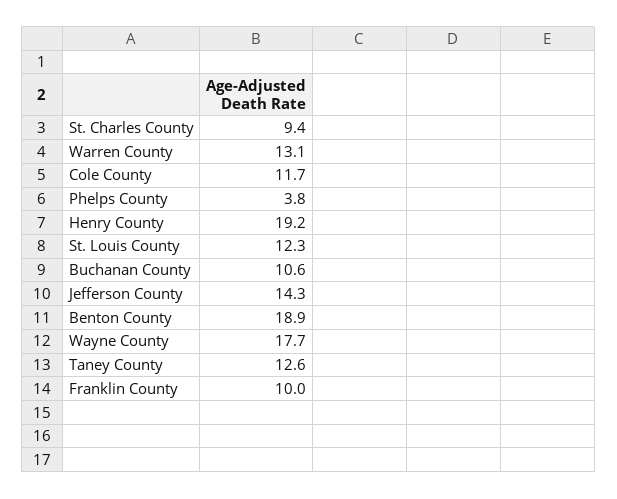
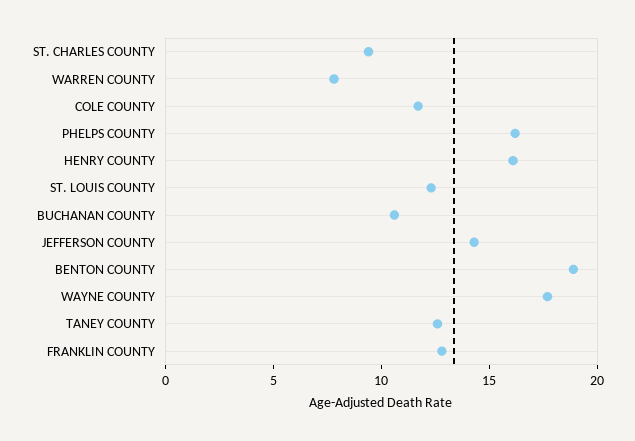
Warren County: 13.1 -> 8
Phelps County: 3.8 -> 16
Henry County: 19.2 -> 16
Franklin County: 10 -> 13

